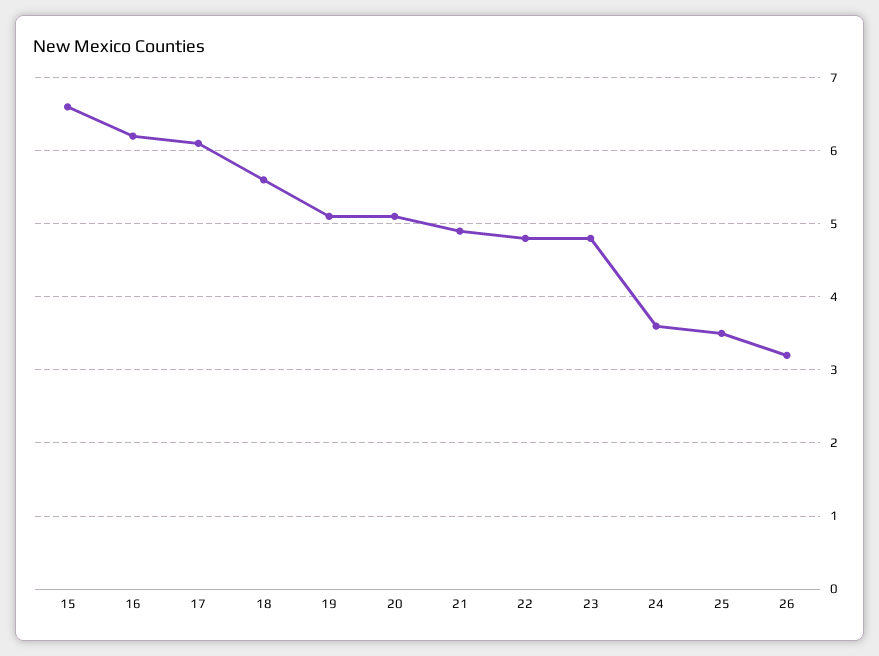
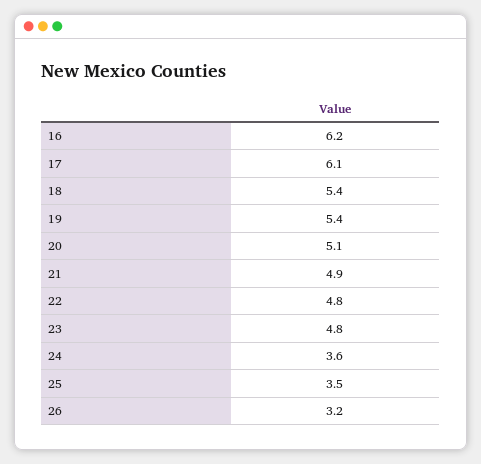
15: 6.6 -> none
18: 5.6 -> 5.4
19: 5.1 -> 5.4

